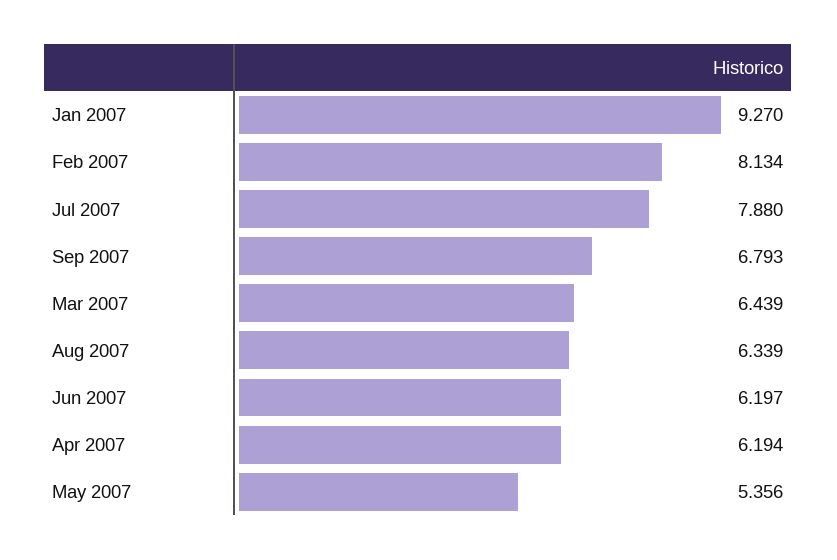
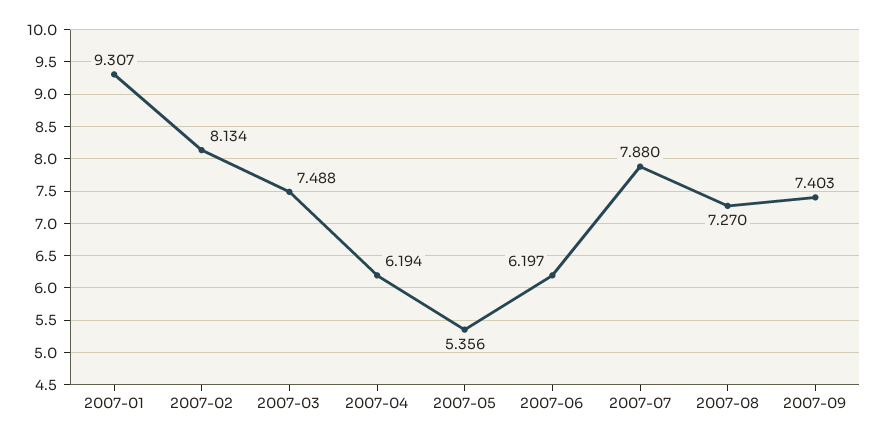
Jan 2007: 9.27 -> 9.307
Sep 2007: 6.793 -> 7.403
Mar 2007: 6.439 -> 7.488
Aug 2007: 6.339 -> 7.27

